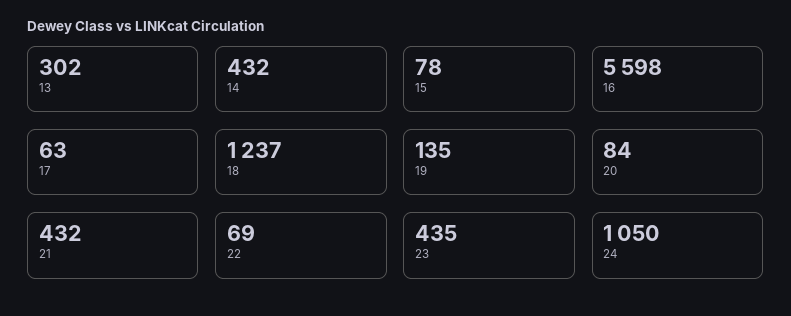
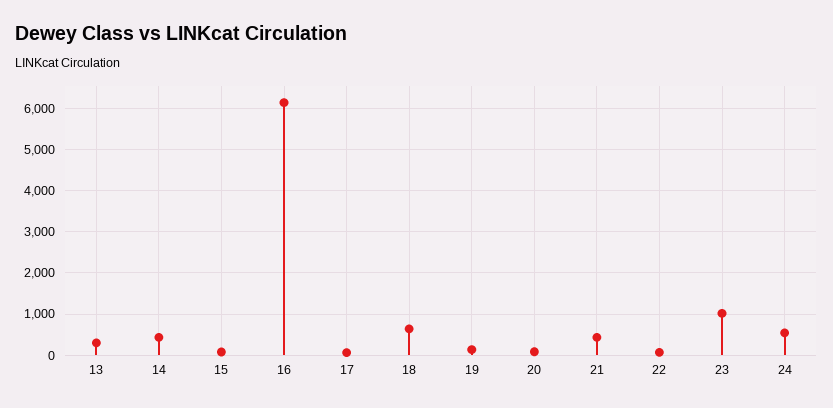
16: 5598 -> 6200
18: 1237 -> 600
23: 435 -> 1000
24: 1050 -> 600

